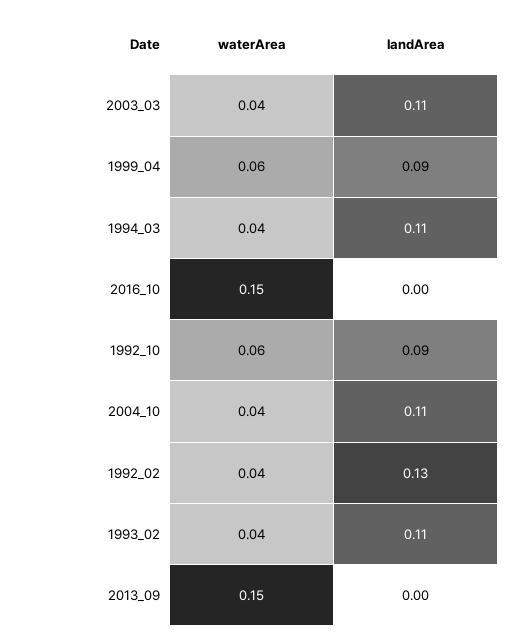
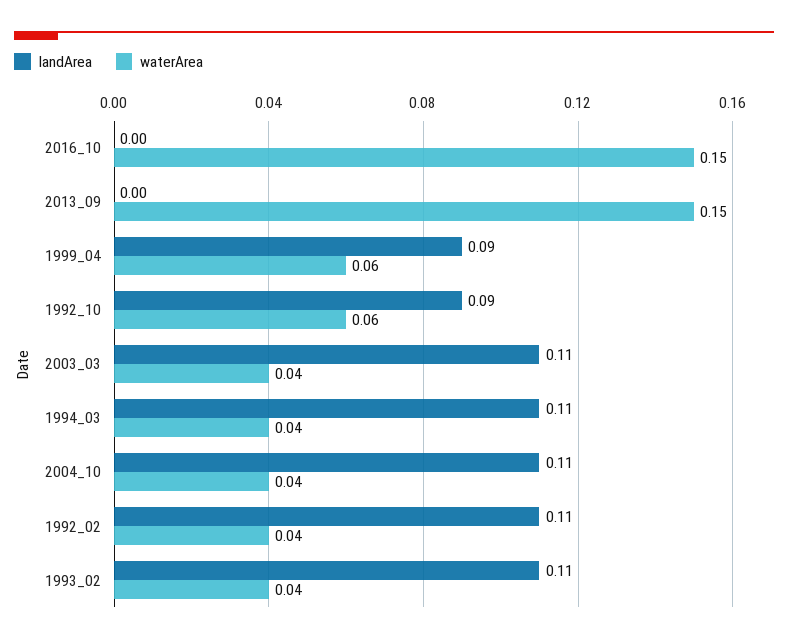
landArea, 1992_02: 0.13 -> 0.11

